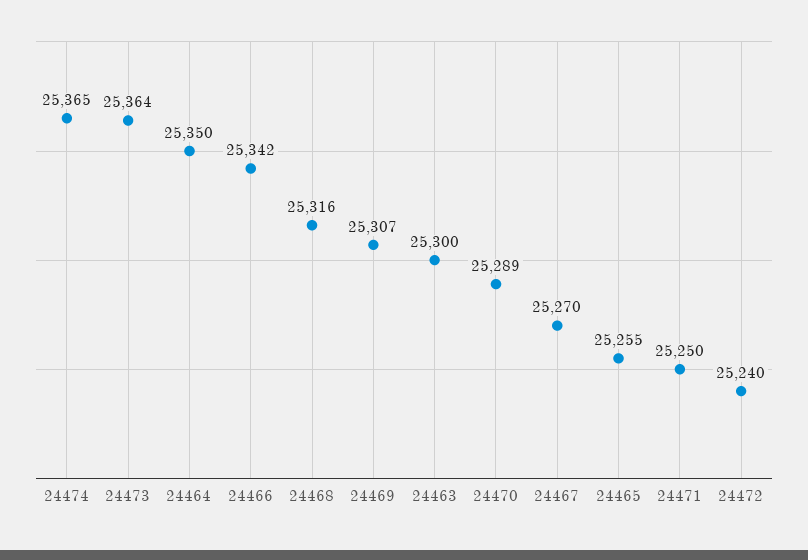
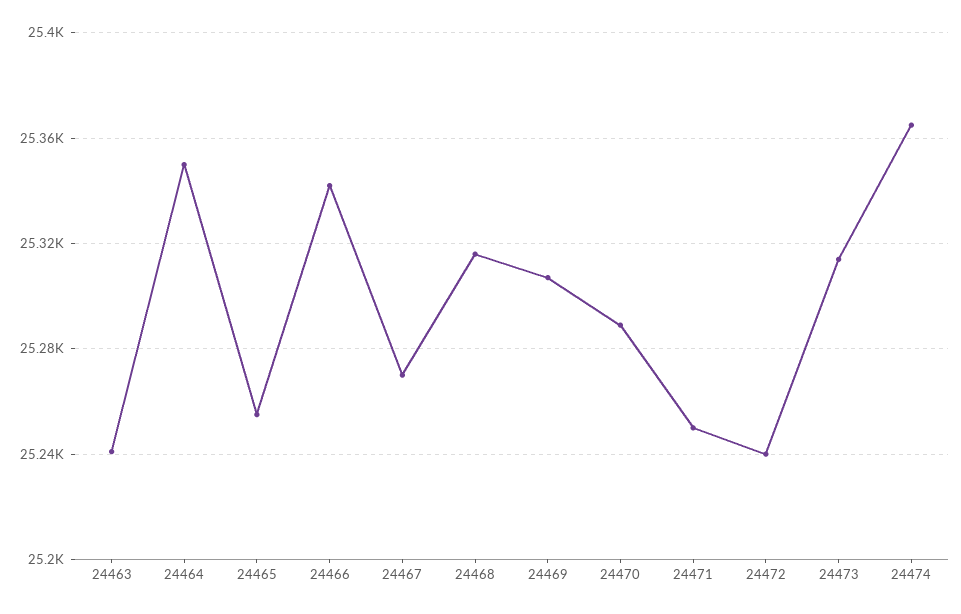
24473: 25364 -> 25315
24463: 25300 -> 25240

